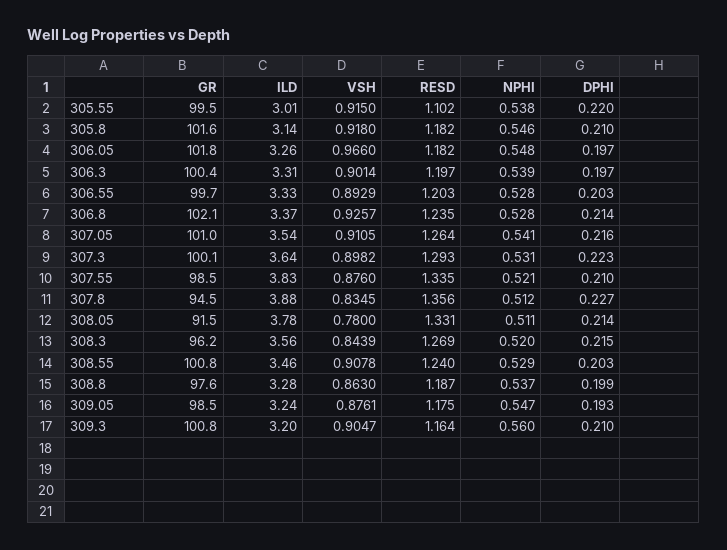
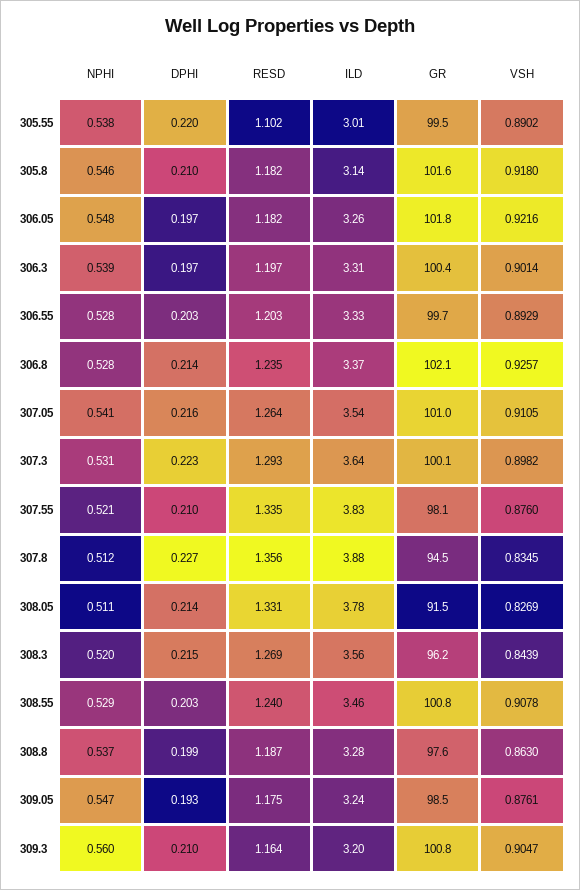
VSH, 305.55: 0.915 -> 0.8902
VSH, 306.05: 0.966 -> 0.9216
GR, 307.55: 98.5 -> 98.1
VSH, 308.05: 0.78 -> 0.8269

